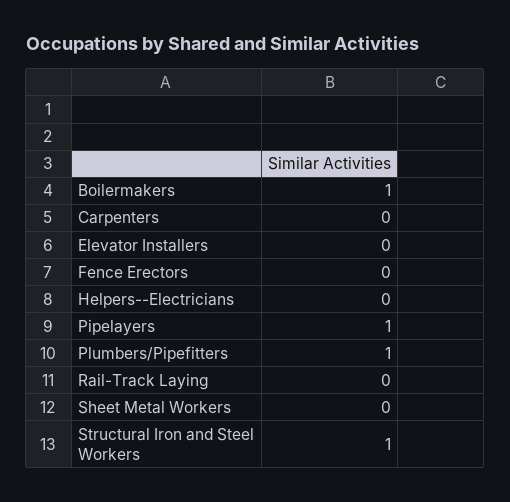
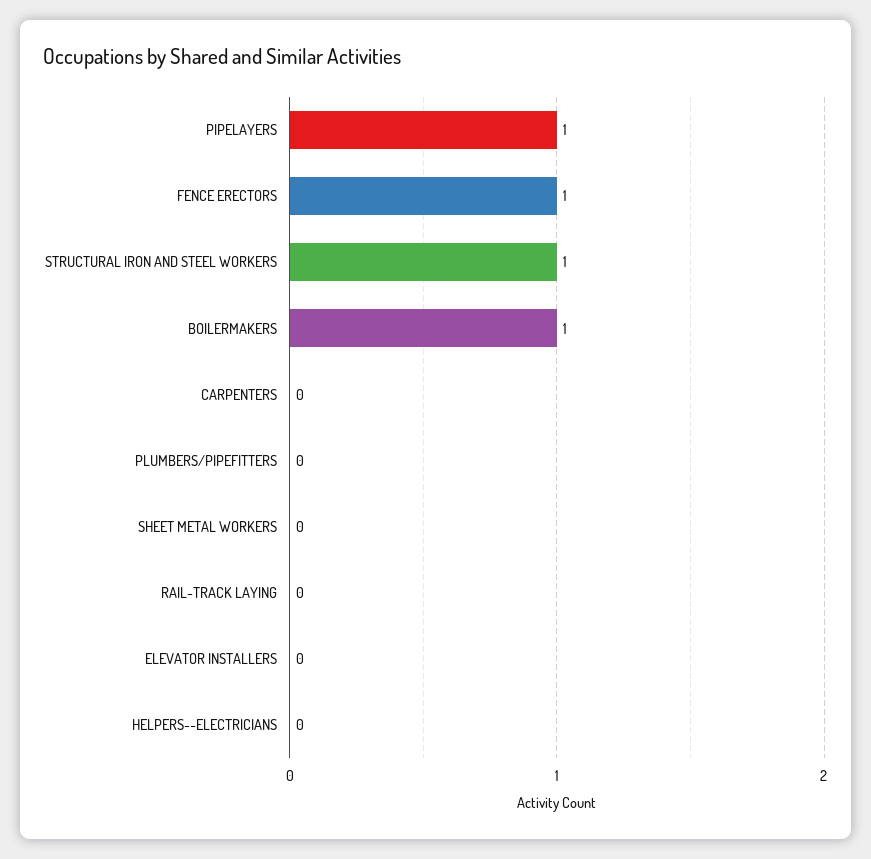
Fence Erectors: 0 -> 1
Plumbers/Pipefitters: 1 -> 0

